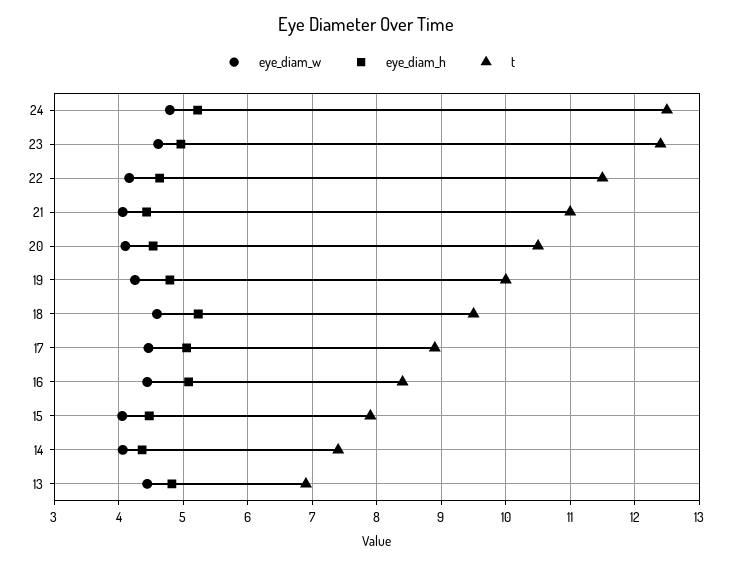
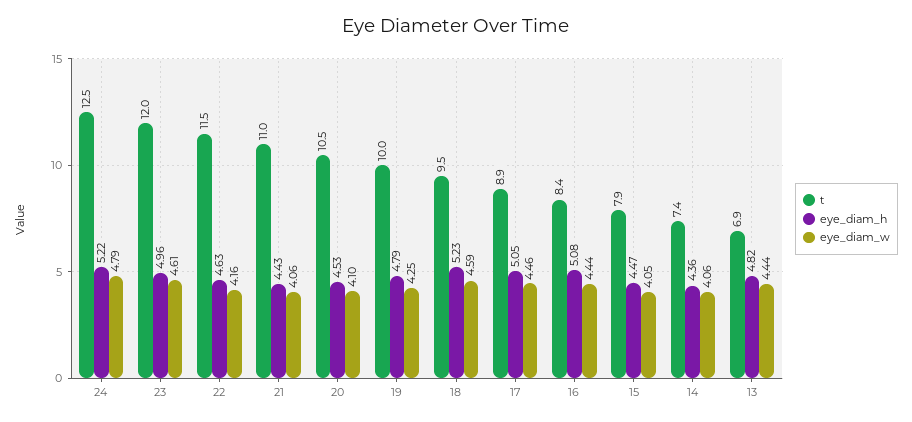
t, 23: 12.4 -> 12

